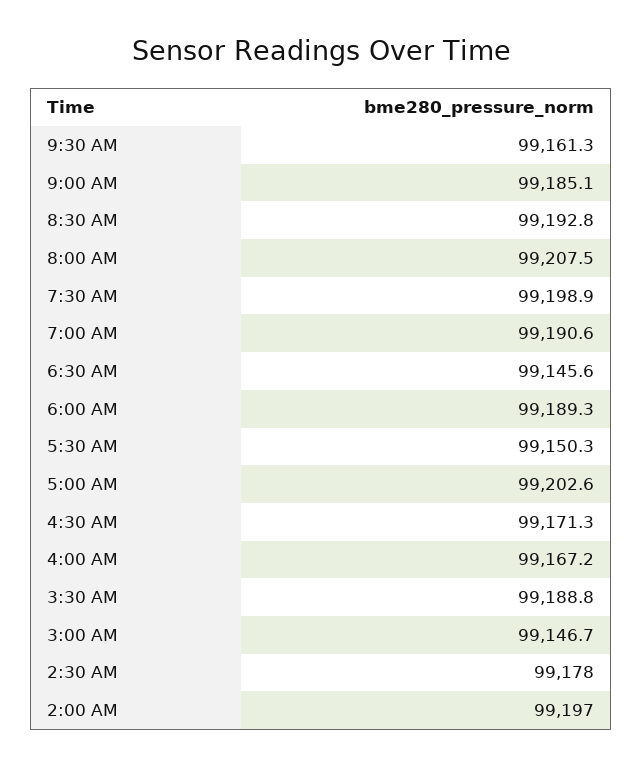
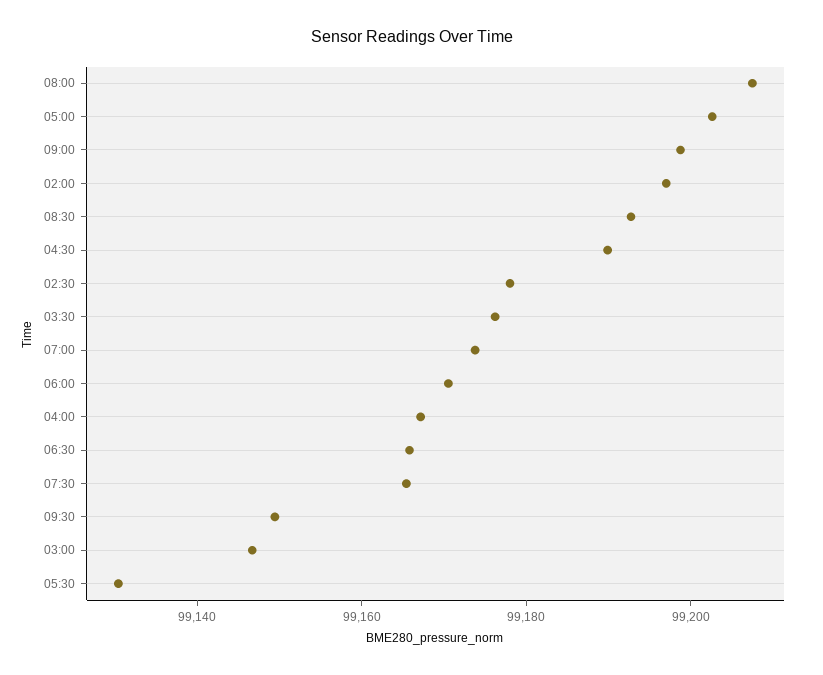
9:30 AM: 99161.3 -> 99150
9:00 AM: 99185.1 -> 99200
7:30 AM: 99198.9 -> 99165
7:00 AM: 99190.6 -> 99175
6:30 AM: 99145.6 -> 99165
6:00 AM: 99189.3 -> 99170
5:30 AM: 99150.3 -> 99130
4:30 AM: 99171.3 -> 99190
3:30 AM: 99188.8 -> 99175

